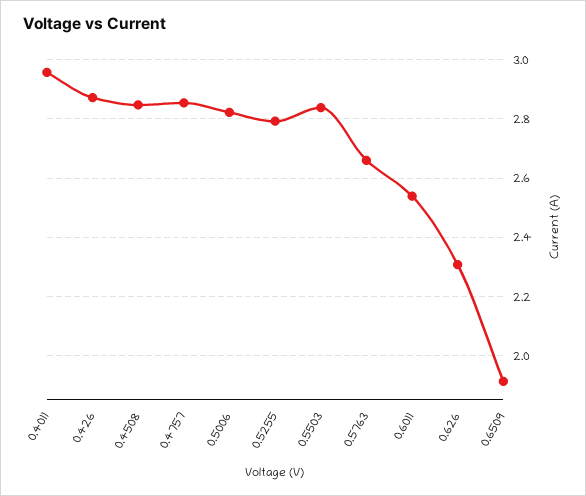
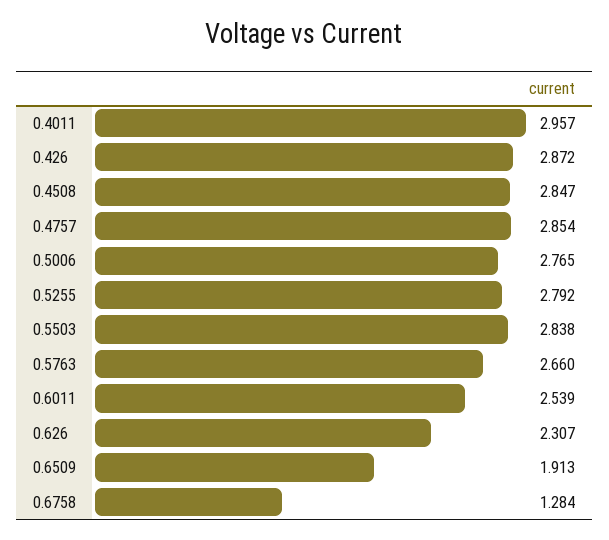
0.5006: 2.825 -> 2.765
0.6758: none -> 1.284

